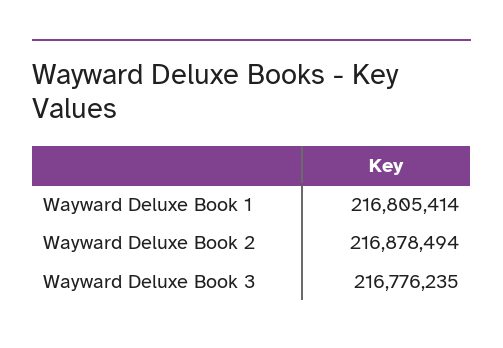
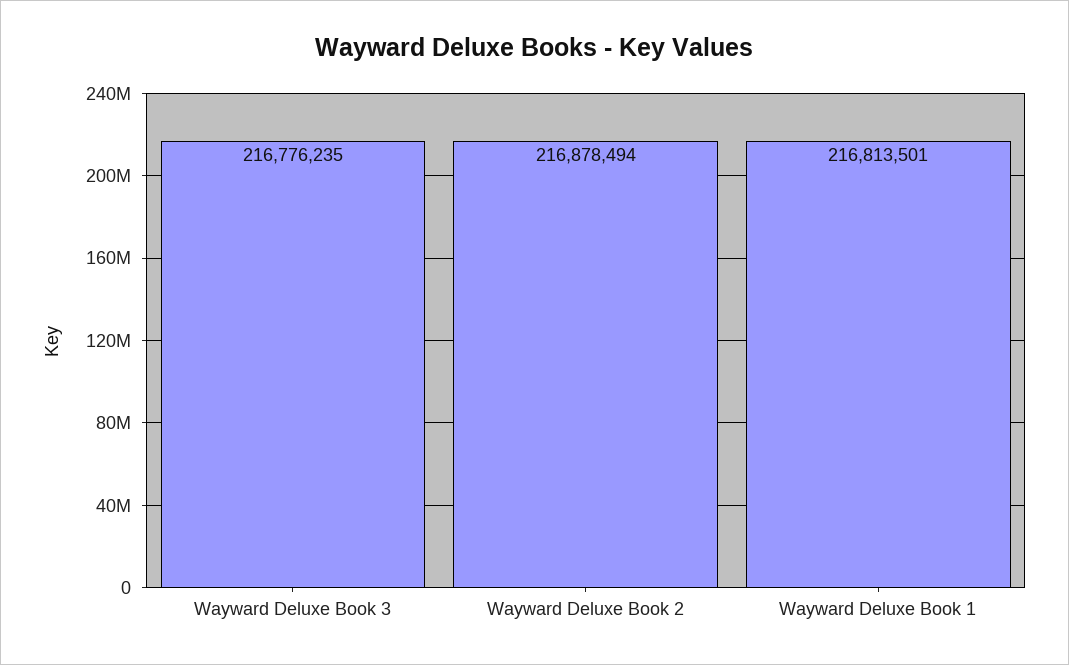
Wayward Deluxe Book 1: 216805414 -> 216813501

